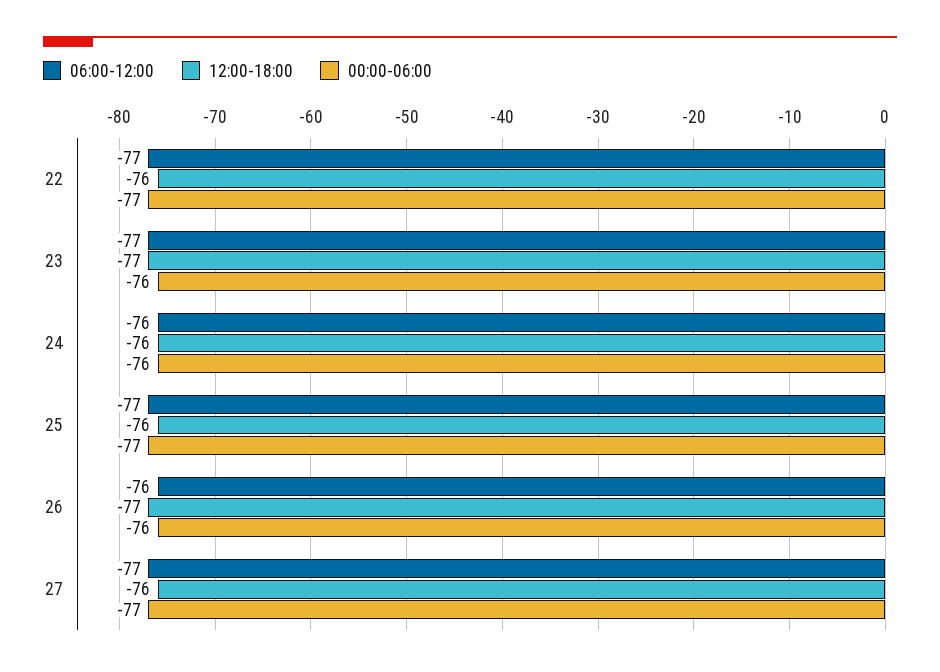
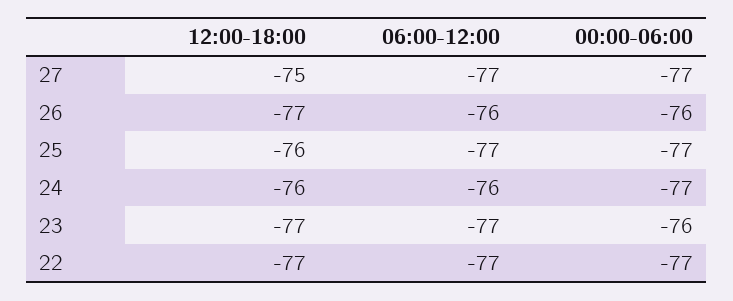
12:00-18:00, 22: -76 -> -77
00:00-06:00, 24: -76 -> -77
12:00-18:00, 27: -76 -> -75

